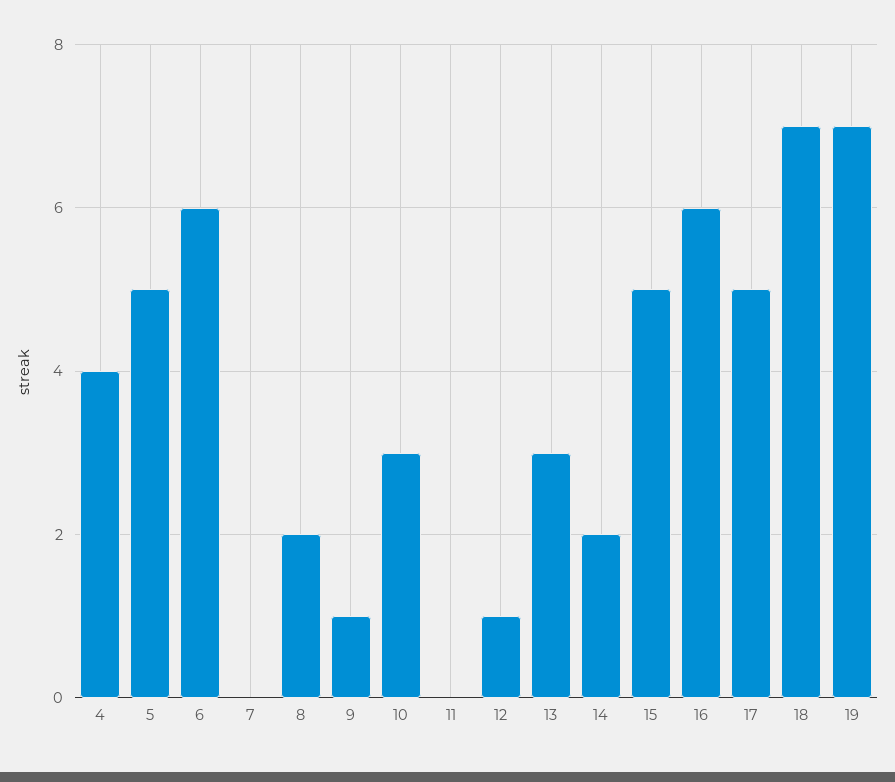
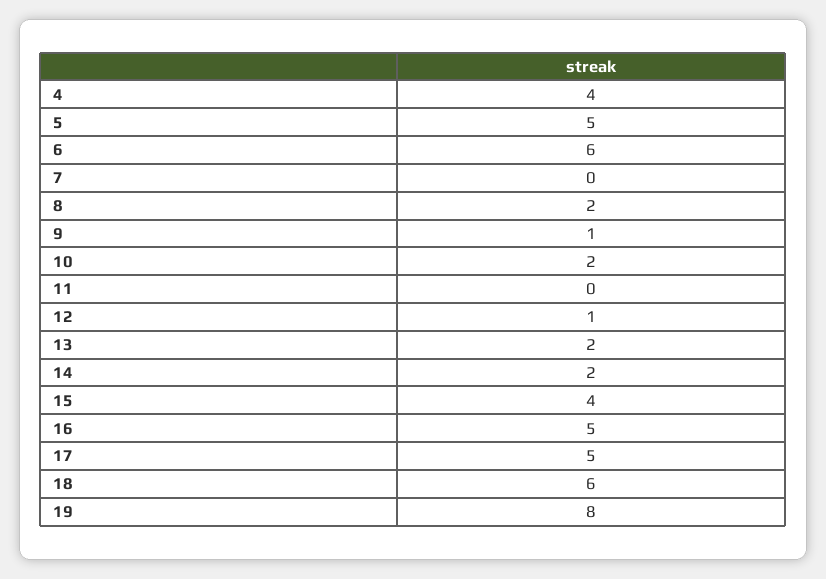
10: 3 -> 2
13: 3 -> 2
15: 5 -> 4
16: 6 -> 5
18: 7 -> 6
19: 7 -> 8

